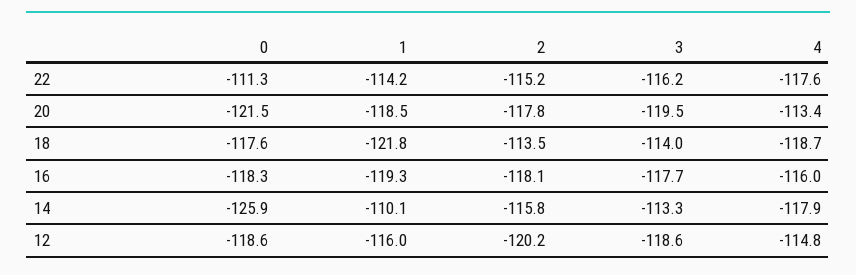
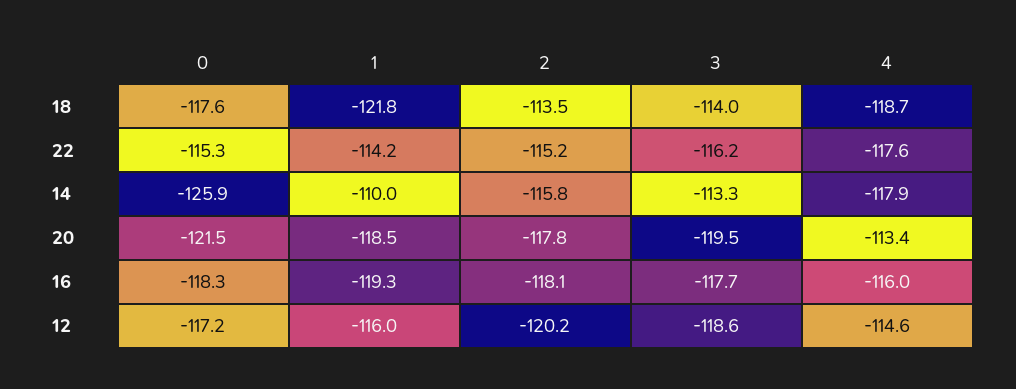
0, 22: -111.3 -> -115.3
1, 14: -110.1 -> -110
0, 12: -118.6 -> -117.2
4, 12: -114.8 -> -114.6

